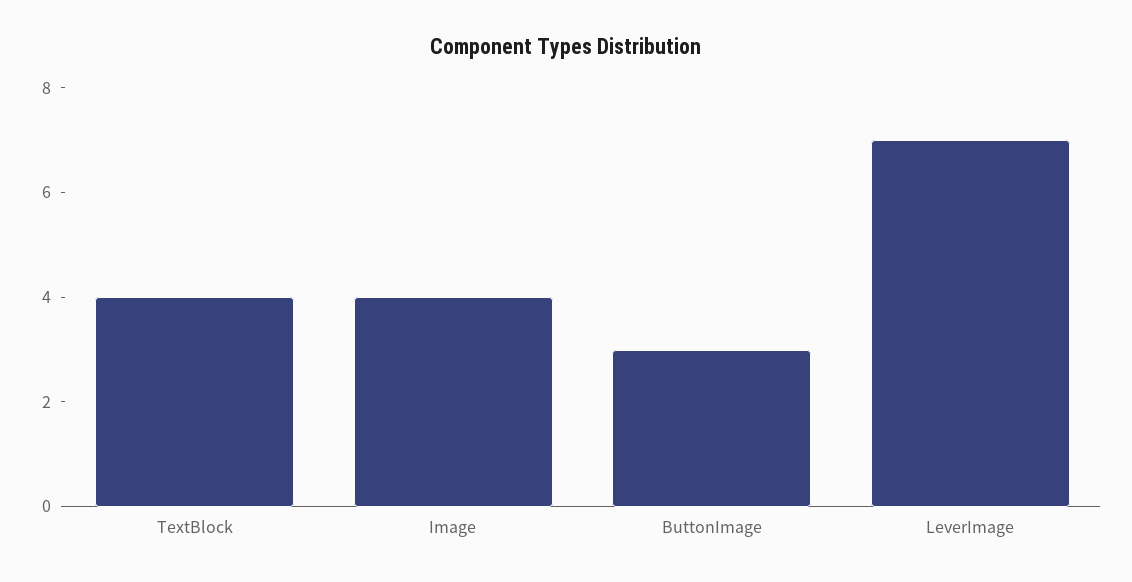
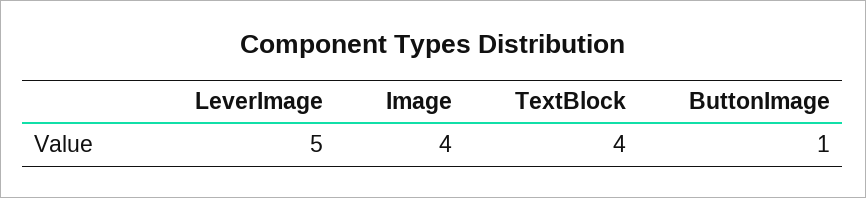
ButtonImage: 3 -> 1
LeverImage: 7 -> 5

